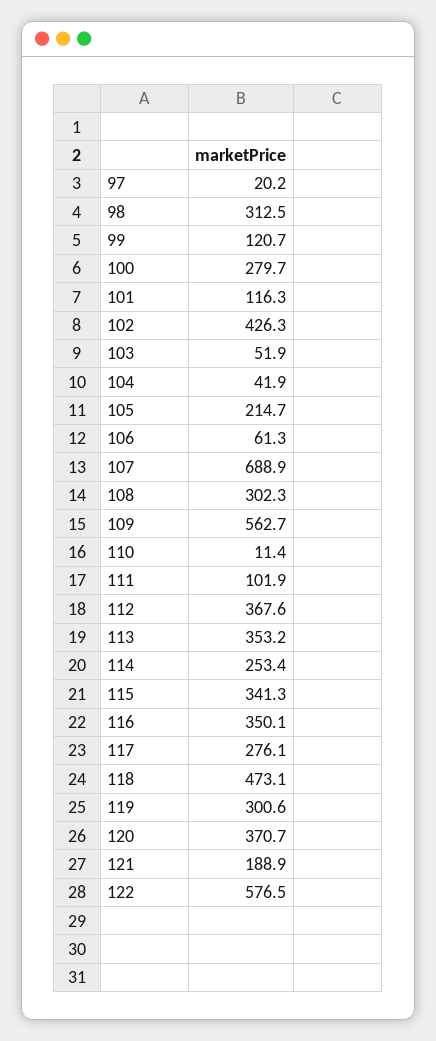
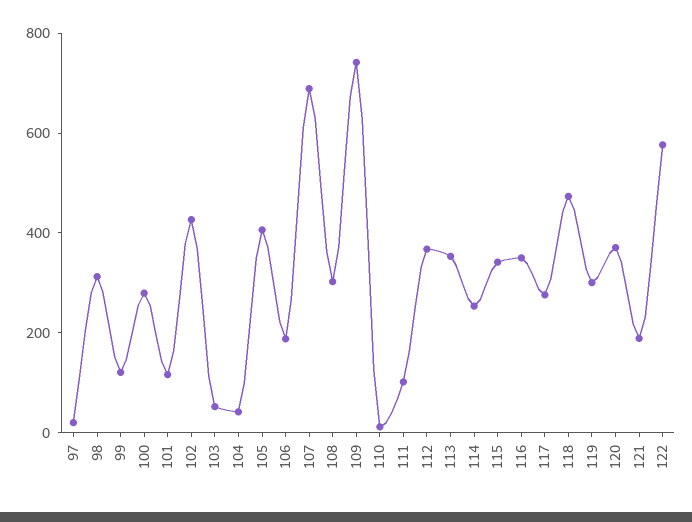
105: 214.7 -> 400
106: 61.3 -> 200
109: 562.7 -> 750

